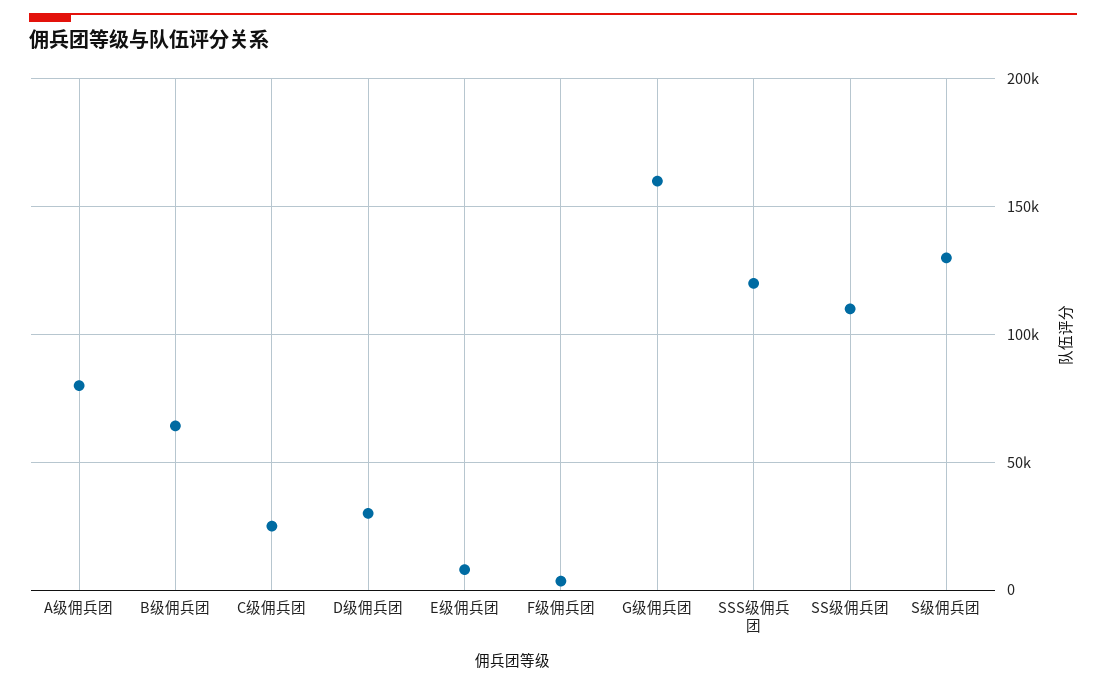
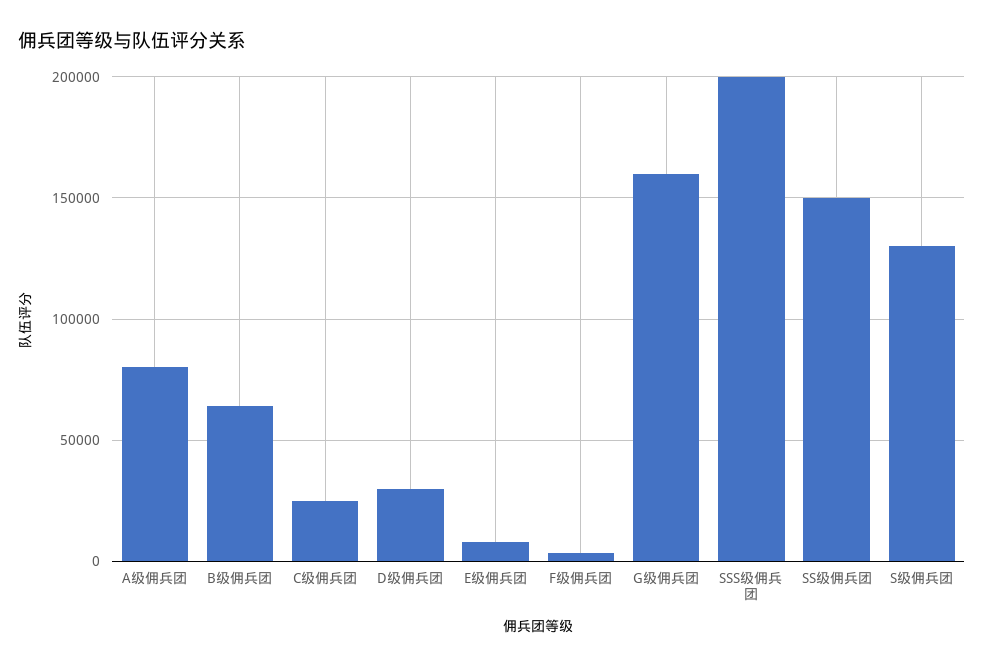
SSS级佣兵团: 120000 -> 200000
SS级佣兵团: 110000 -> 150000

